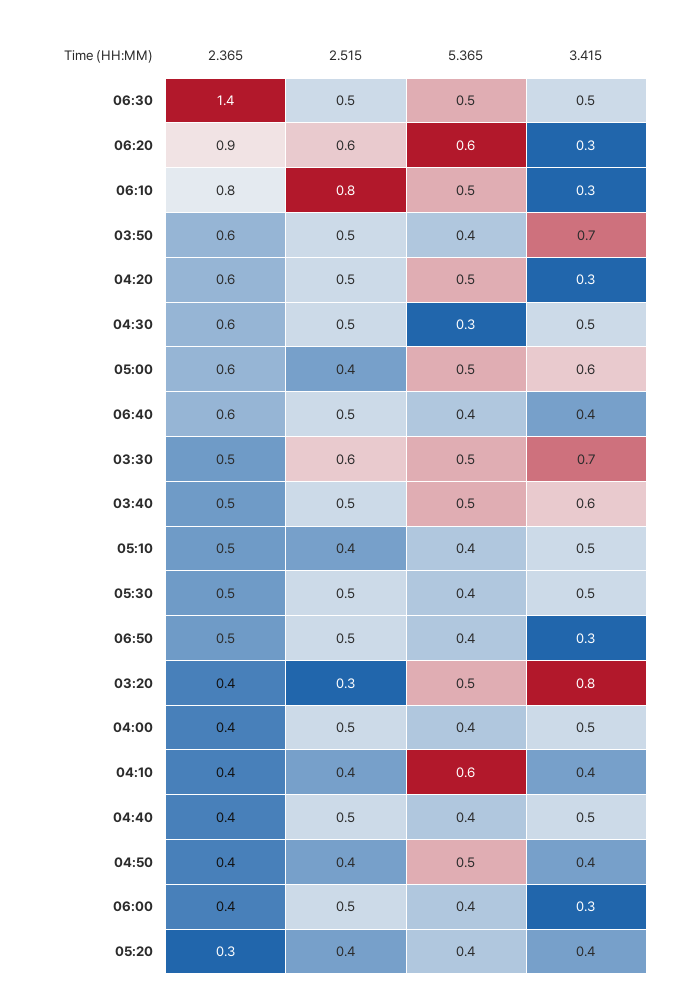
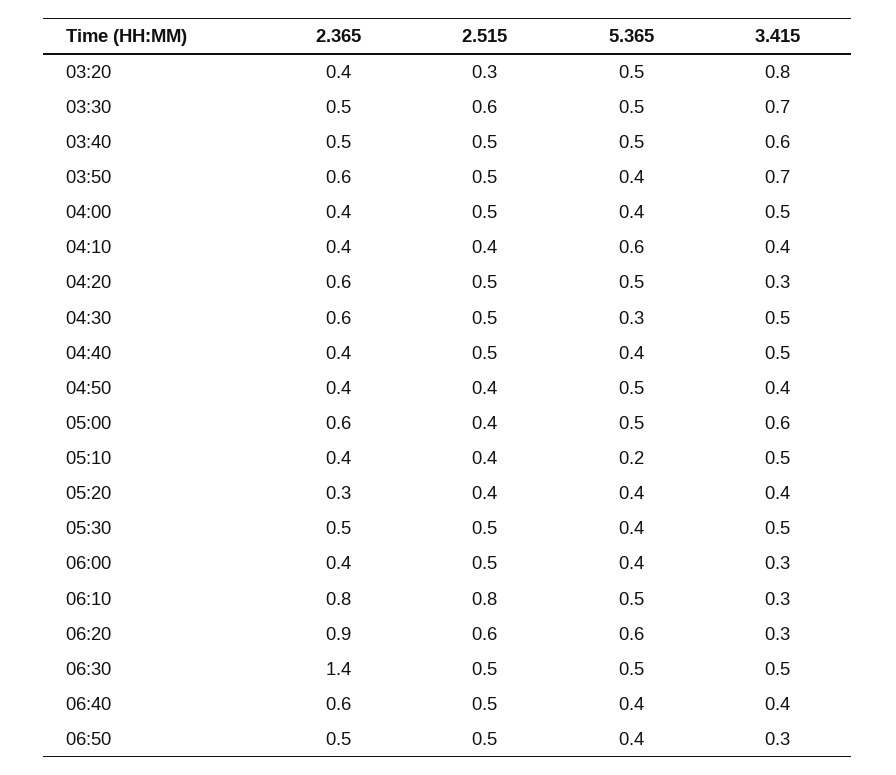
2.365, 05:10: 0.5 -> 0.4
5.365, 05:10: 0.4 -> 0.2

